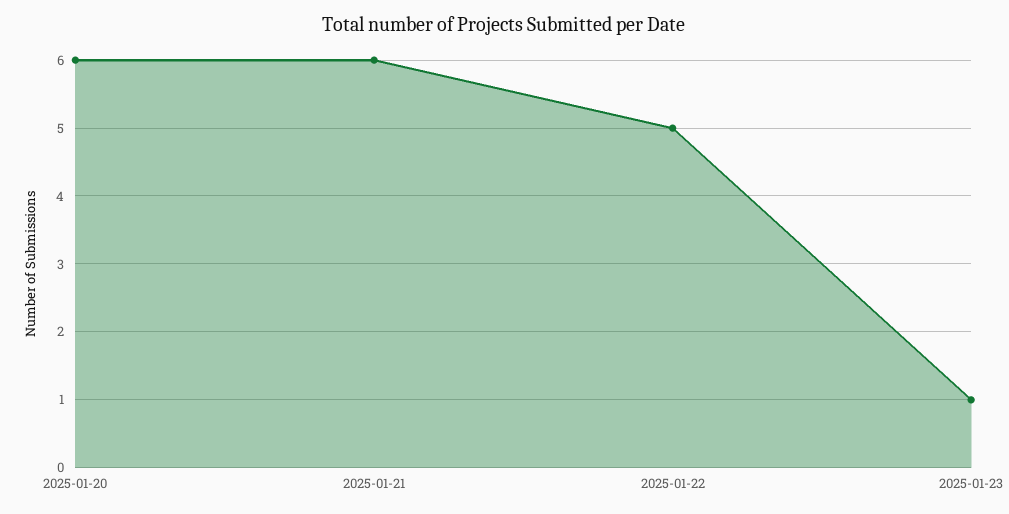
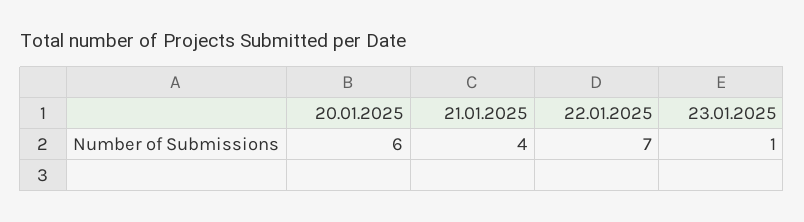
2025-01-21: 6 -> 4
2025-01-22: 5 -> 7

